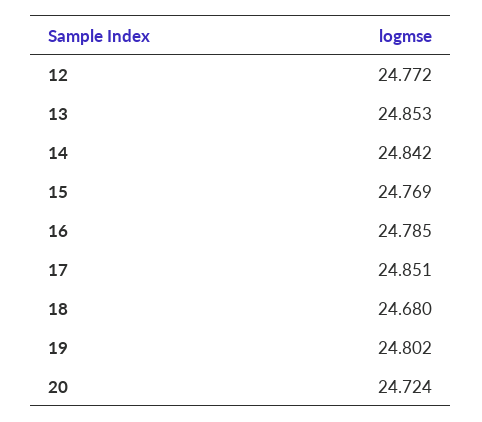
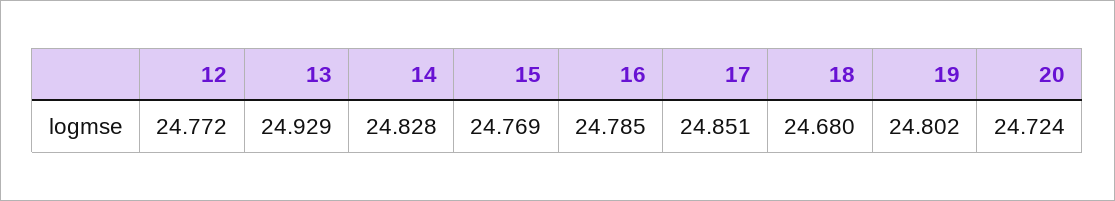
13: 24.853 -> 24.929
14: 24.842 -> 24.828

